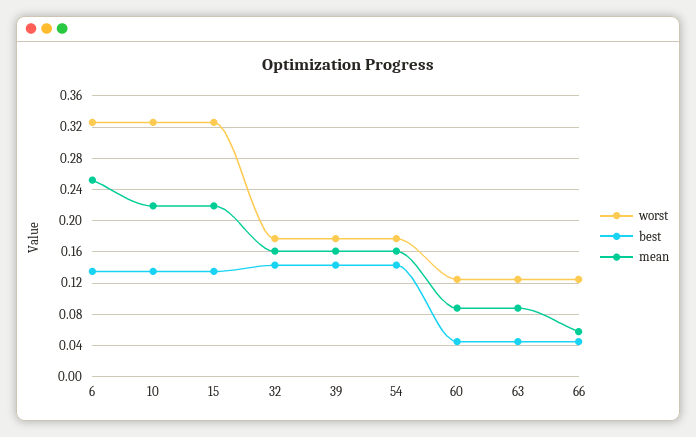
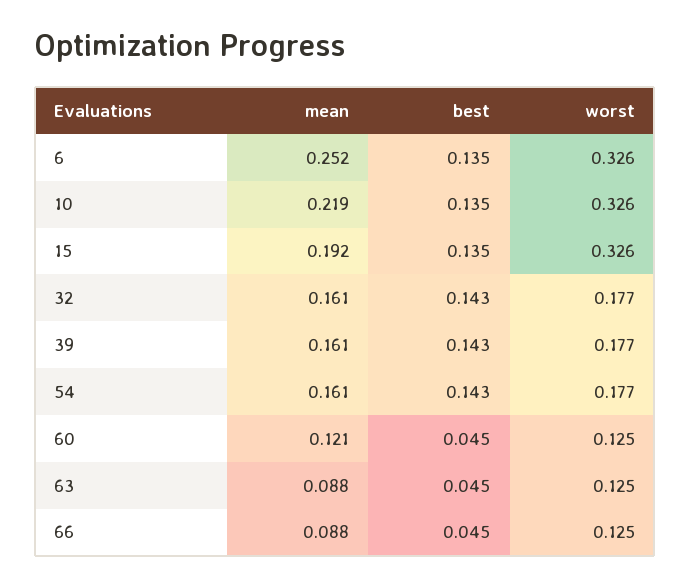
mean, 15: 0.22 -> 0.192
mean, 60: 0.09 -> 0.121
mean, 66: 0.06 -> 0.088

